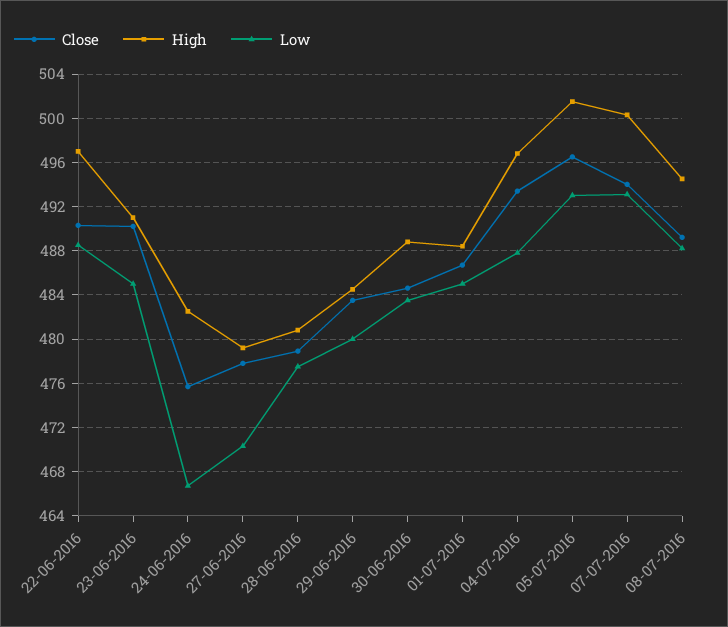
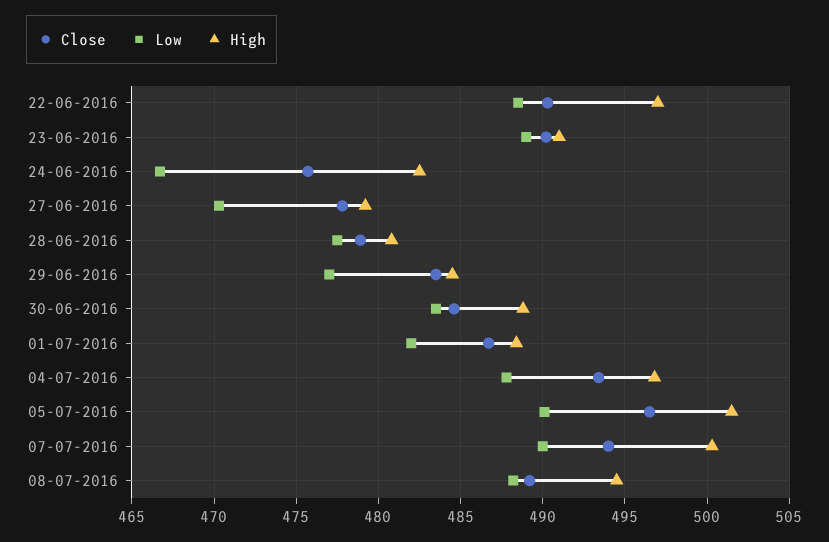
Low, 23-06-2016: 485 -> 489
Low, 29-06-2016: 480 -> 477
Low, 01-07-2016: 485 -> 482
Low, 05-07-2016: 493 -> 490
Low, 07-07-2016: 493 -> 490

